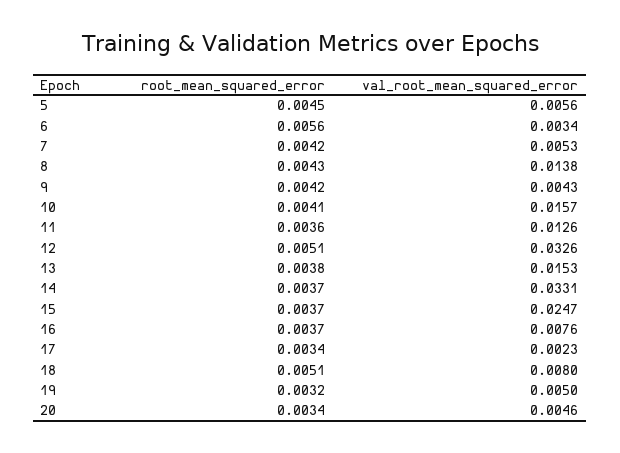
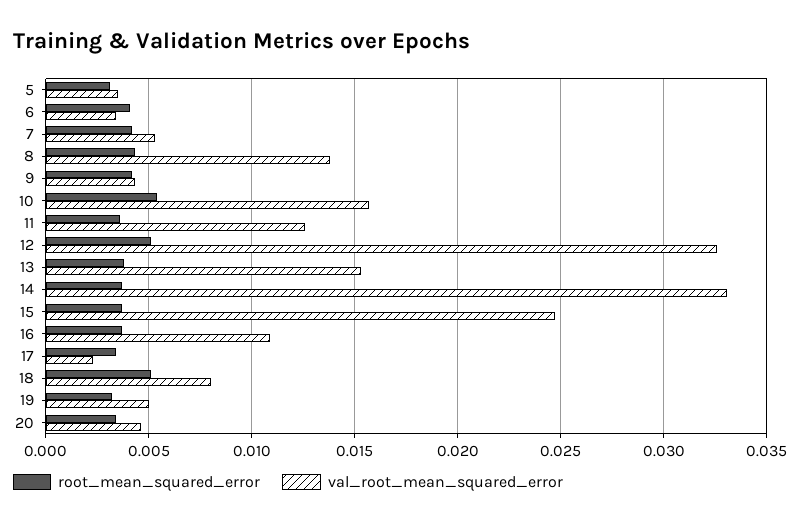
root_mean_squared_error, 5: 0.0045 -> 0.003
val_root_mean_squared_error, 5: 0.0056 -> 0.0035
root_mean_squared_error, 6: 0.0056 -> 0.004
root_mean_squared_error, 10: 0.0041 -> 0.0055
val_root_mean_squared_error, 16: 0.0076 -> 0.011

